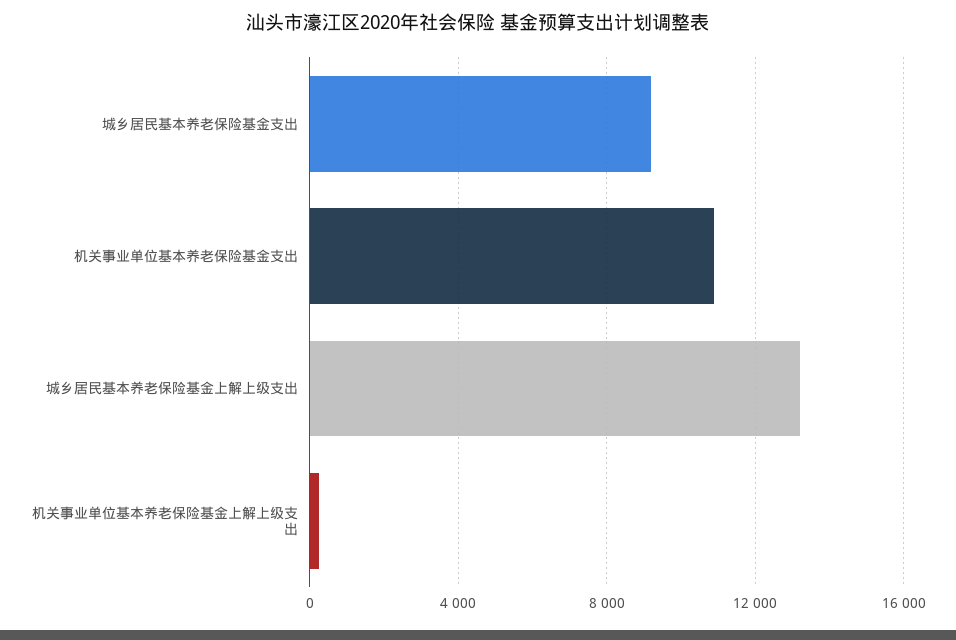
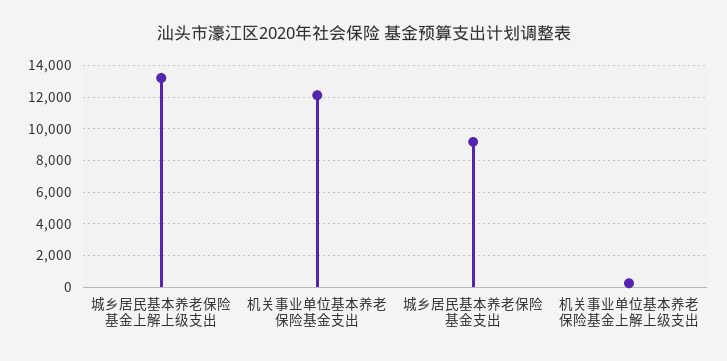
机关事业单位基本养老保险基金支出: 11000 -> 12000

